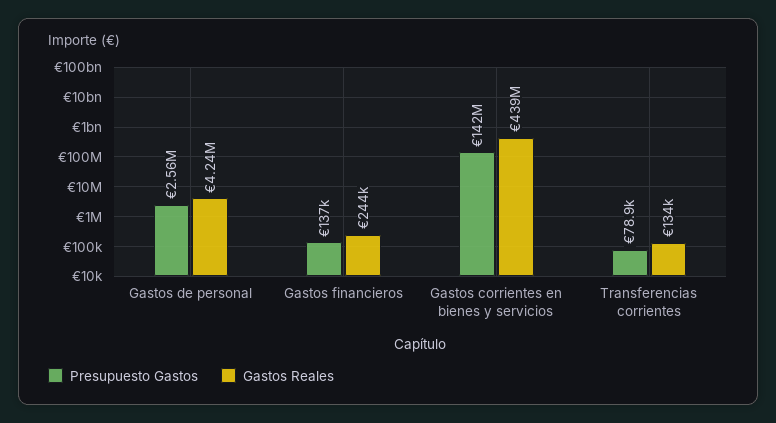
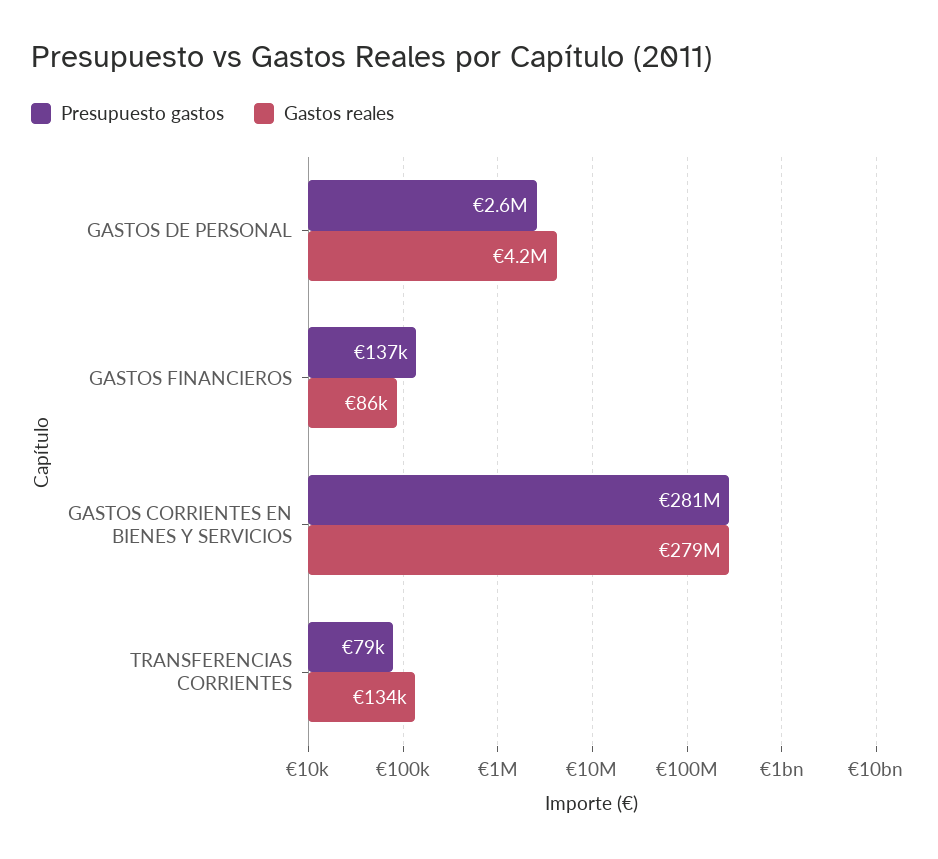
Gastos Reales, Gastos financieros: 244000 -> 86000
Presupuesto Gastos, Gastos corrientes en bienes y servicios: 142000000 -> 281000000
Gastos Reales, Gastos corrientes en bienes y servicios: 439000000 -> 279000000

